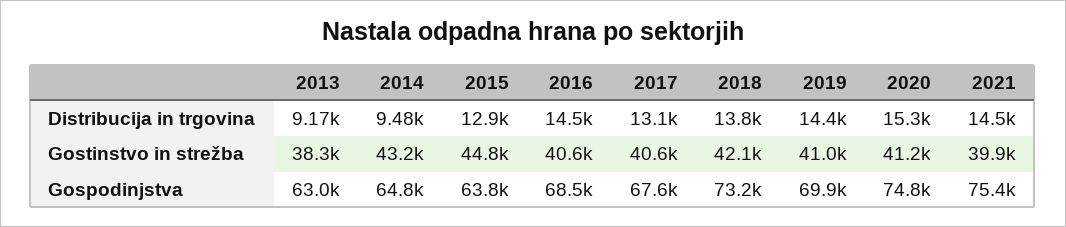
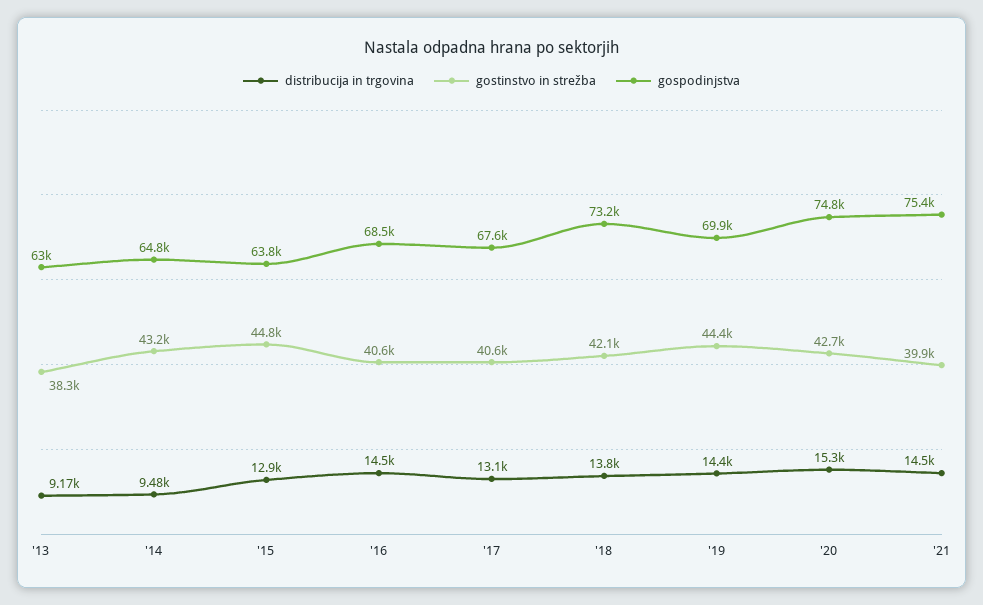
Gostinstvo in strežba, 2019: 41000 -> 44400
Gostinstvo in strežba, 2020: 41200 -> 42700

